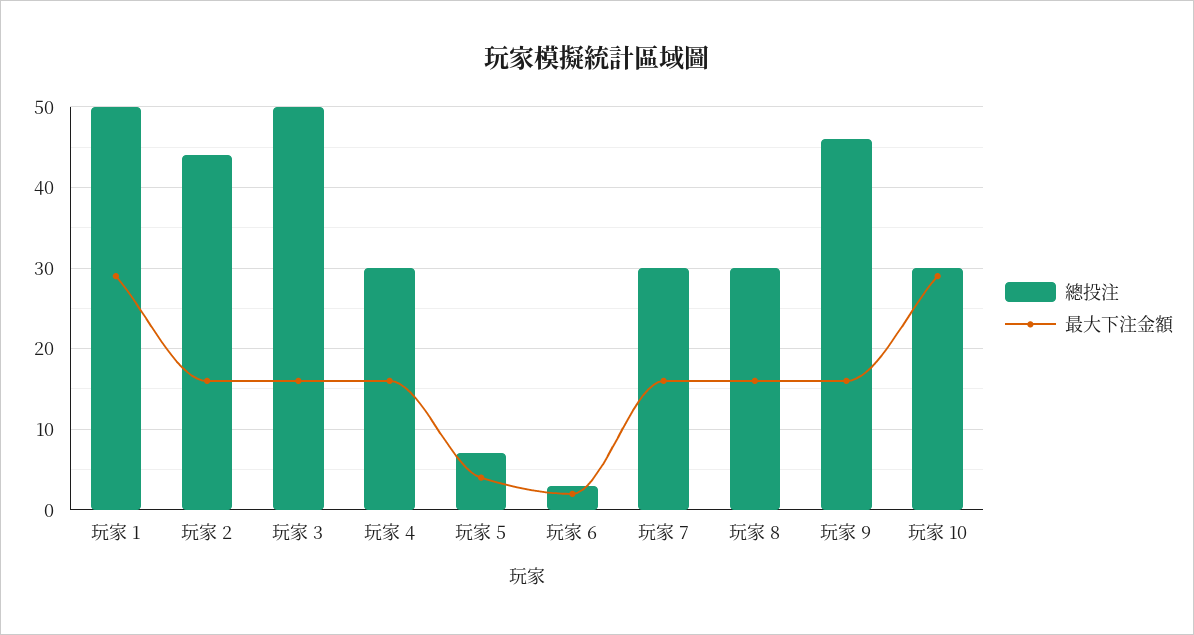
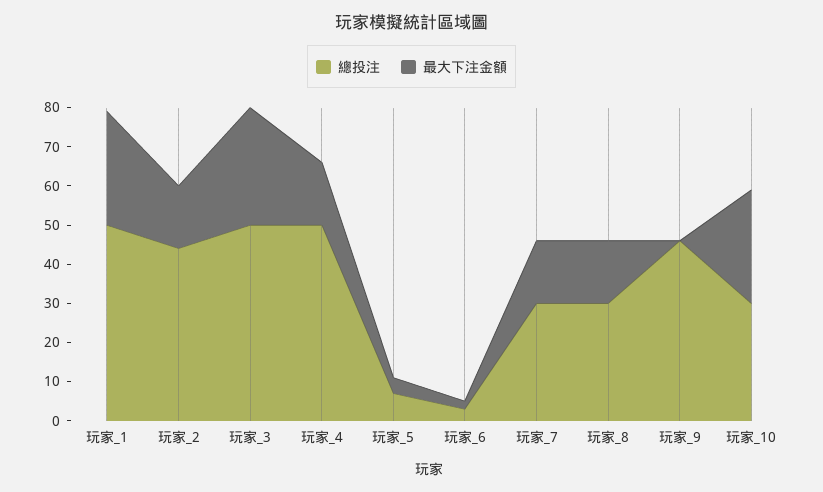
最大下注金額, 玩家 3: 16 -> 30
總投注, 玩家 4: 30 -> 50
最大下注金額, 玩家 9: 16 -> 0

